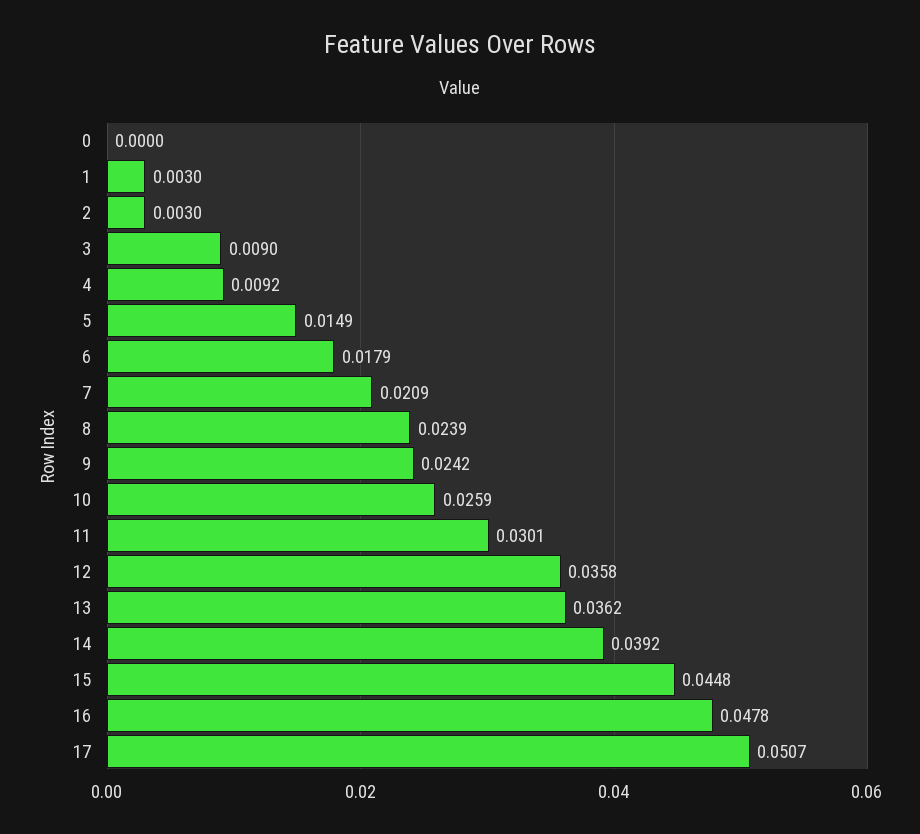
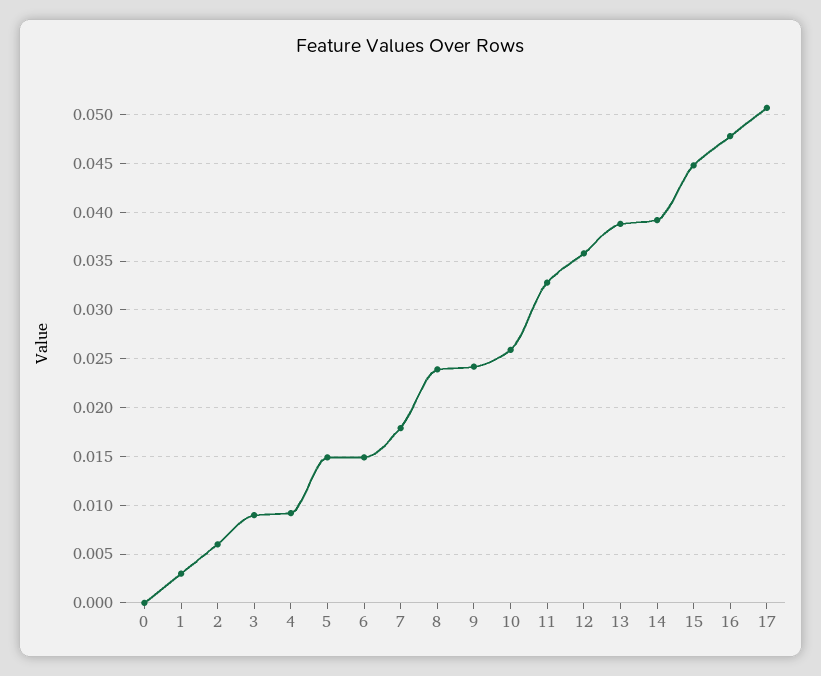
2: 0.003 -> 0.006
6: 0.0179 -> 0.015
7: 0.0209 -> 0.018
11: 0.0301 -> 0.033
13: 0.0362 -> 0.039

